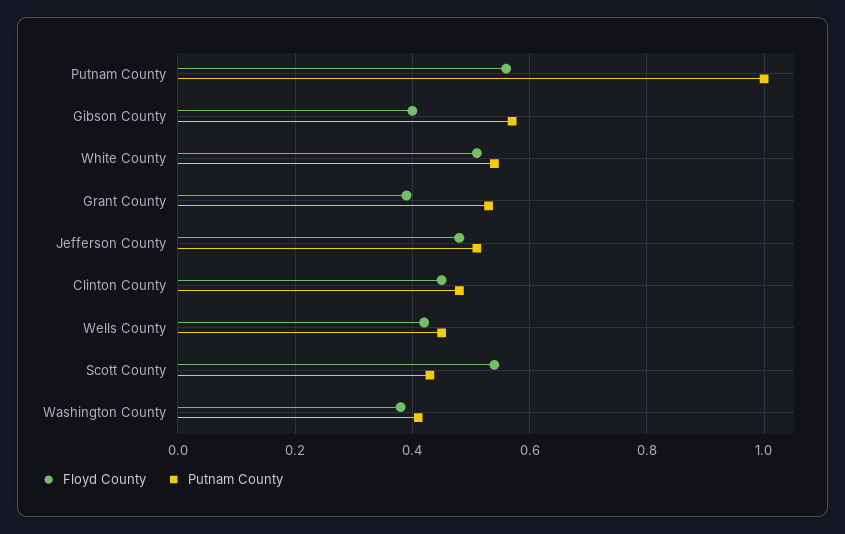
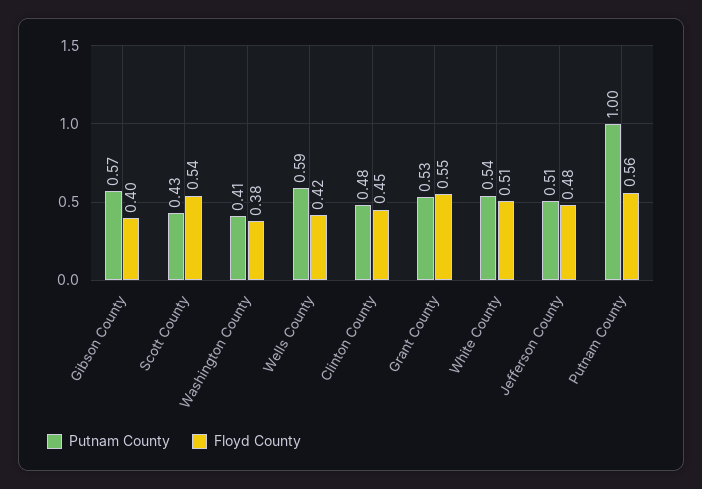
Floyd County, Grant County: 0.4 -> 0.55
Putnam County, Wells County: 0.45 -> 0.59

